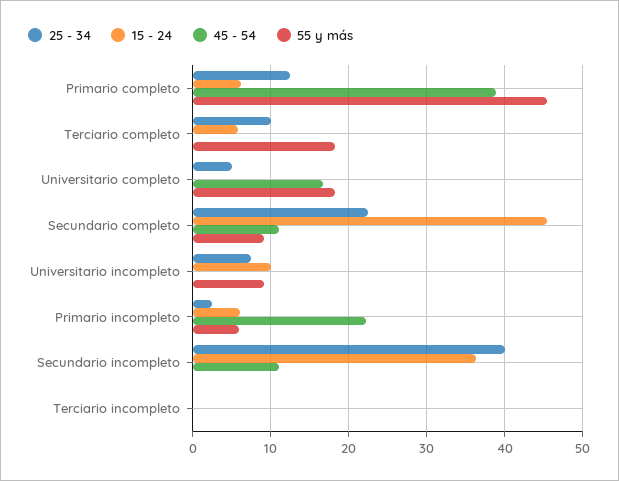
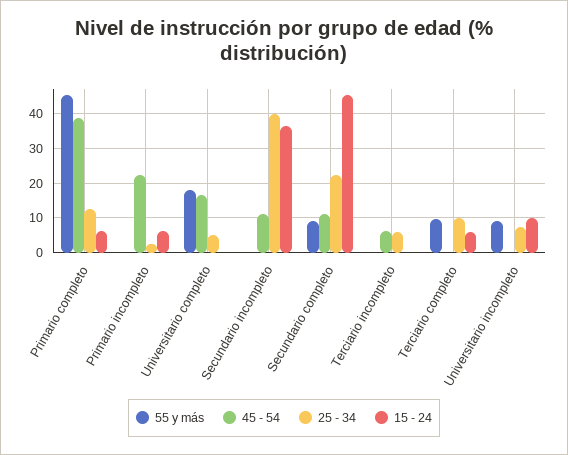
55 y más, Terciario completo: 18 -> 10
55 y más, Primario incompleto: 6 -> 0
25 - 34, Terciario incompleto: 0 -> 6
45 - 54, Terciario incompleto: 0 -> 6

